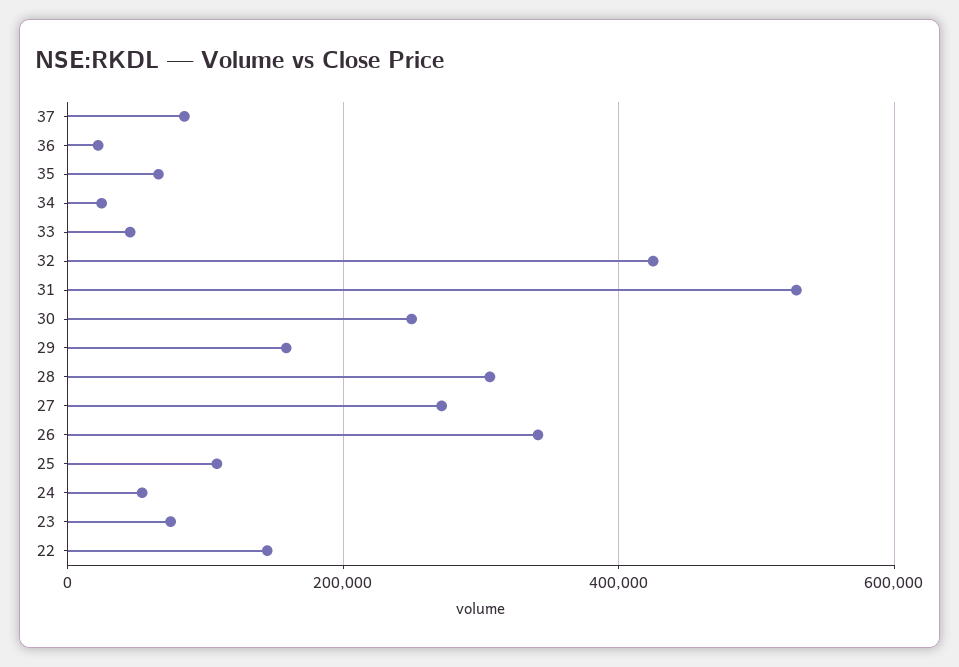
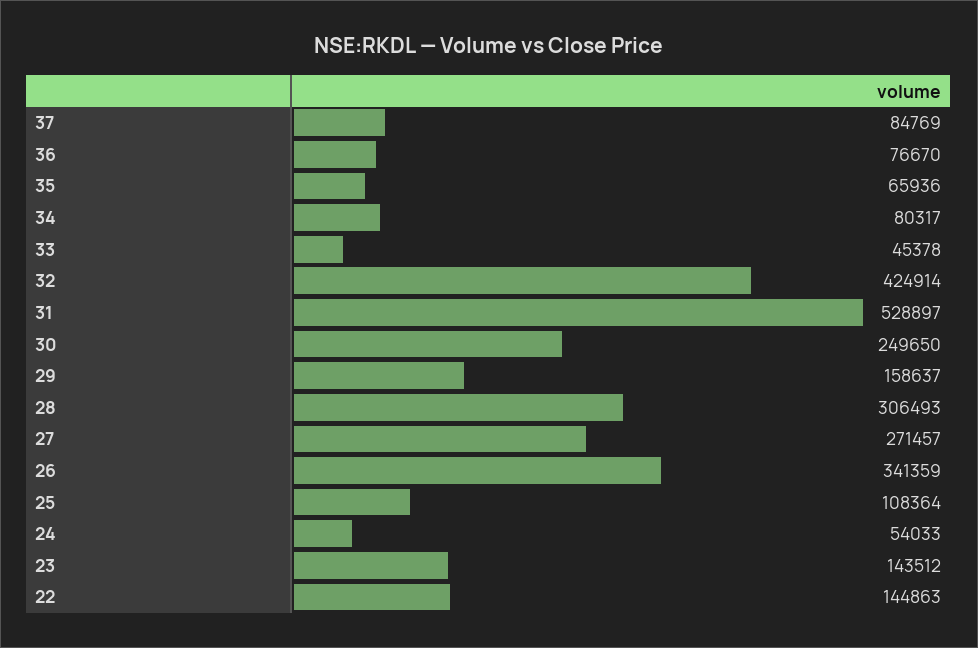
36: 20000 -> 76670
34: 20000 -> 80317
23: 80000 -> 143512

